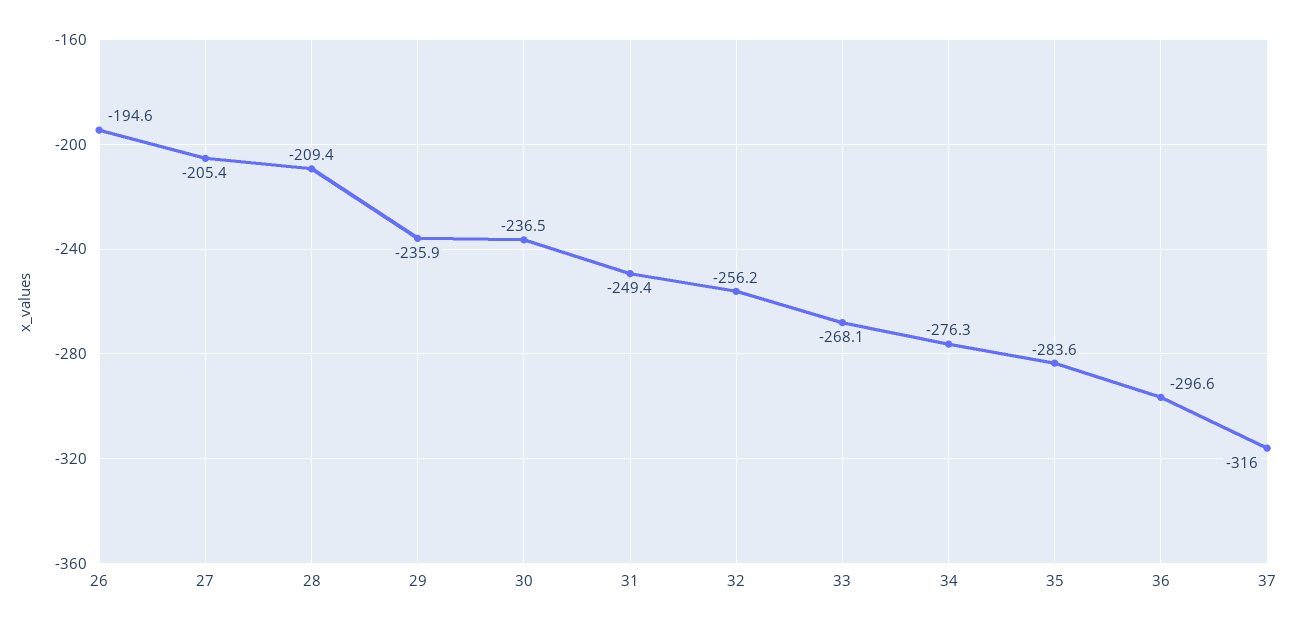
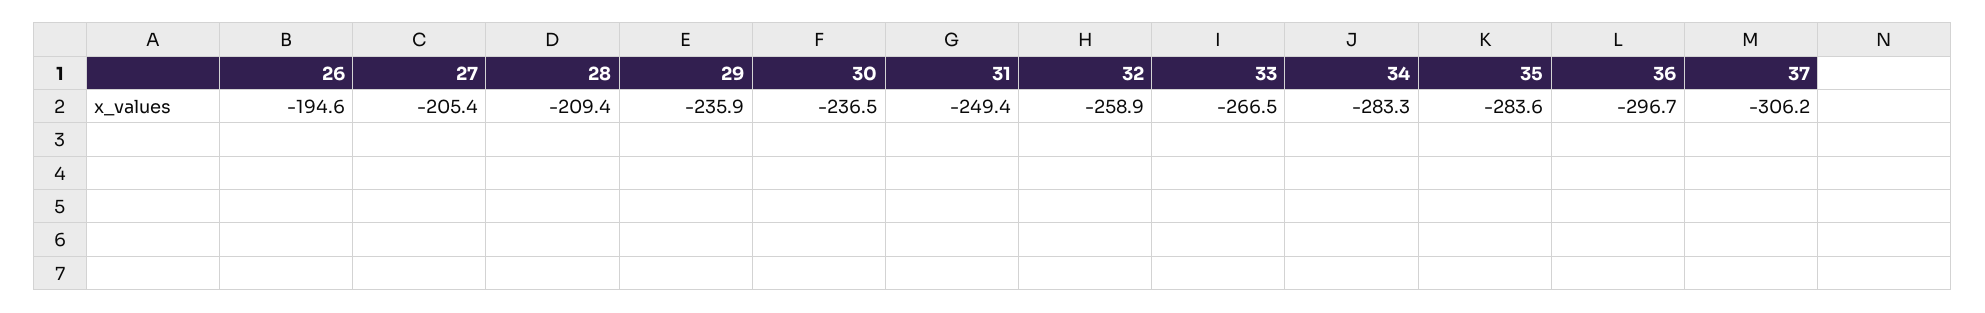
32: -256.2 -> -258.9
33: -268.1 -> -266.5
34: -276.3 -> -283.3
36: -296.6 -> -296.7
37: -316 -> -306.2

